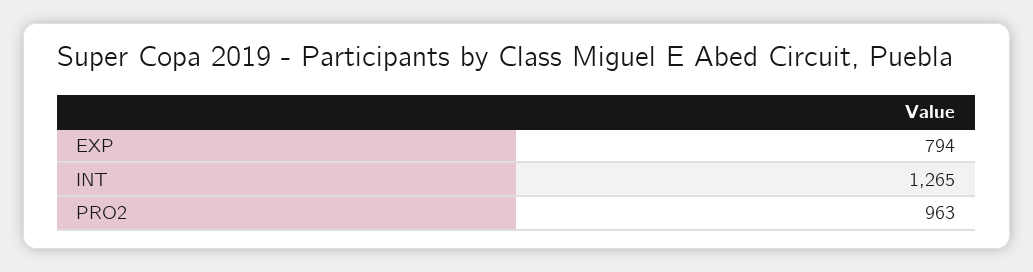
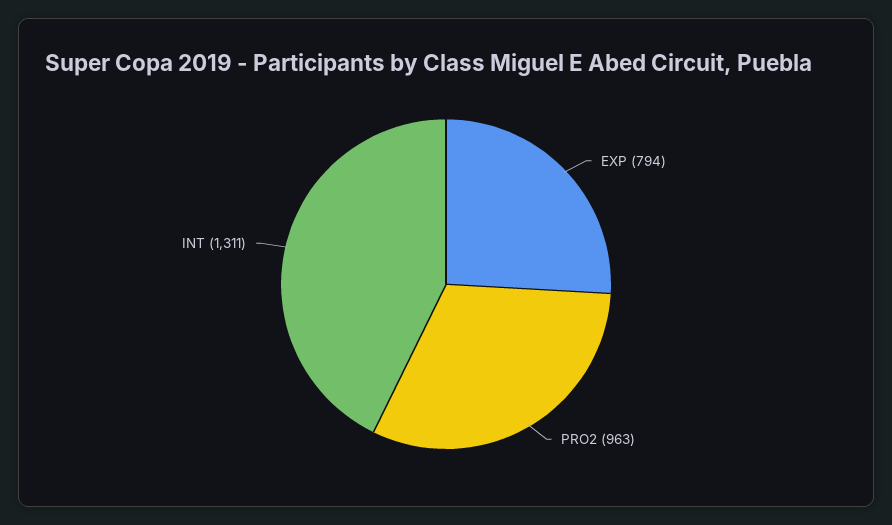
INT: 1265 -> 1311

